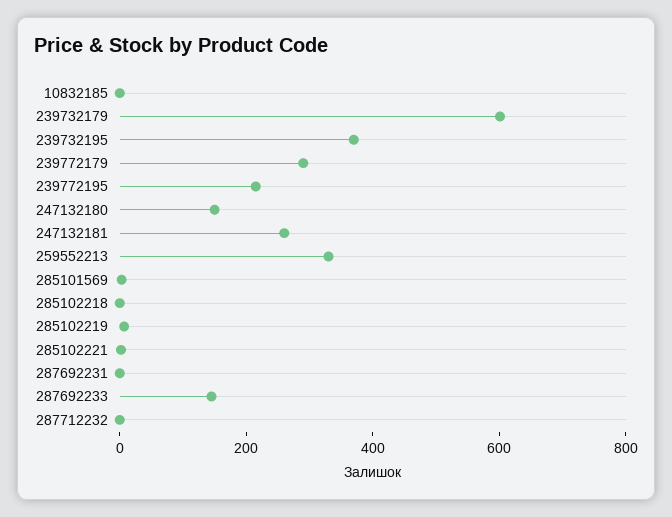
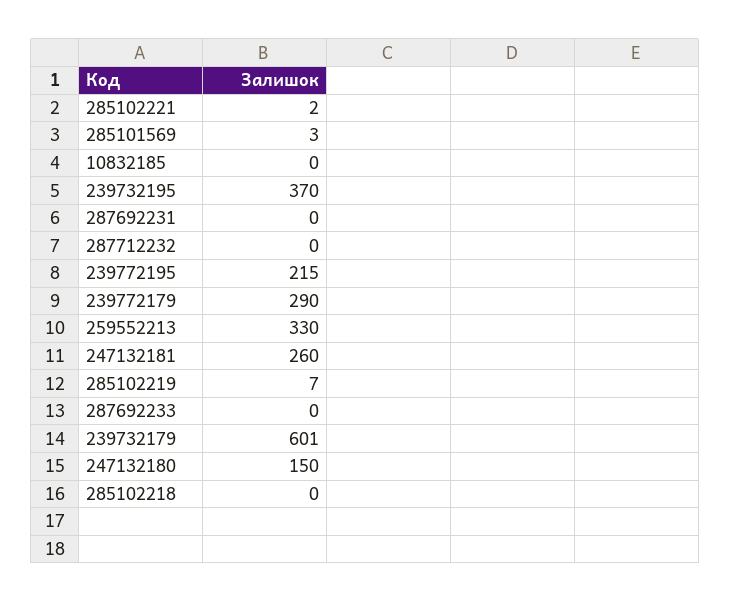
287692233: 150 -> 0

